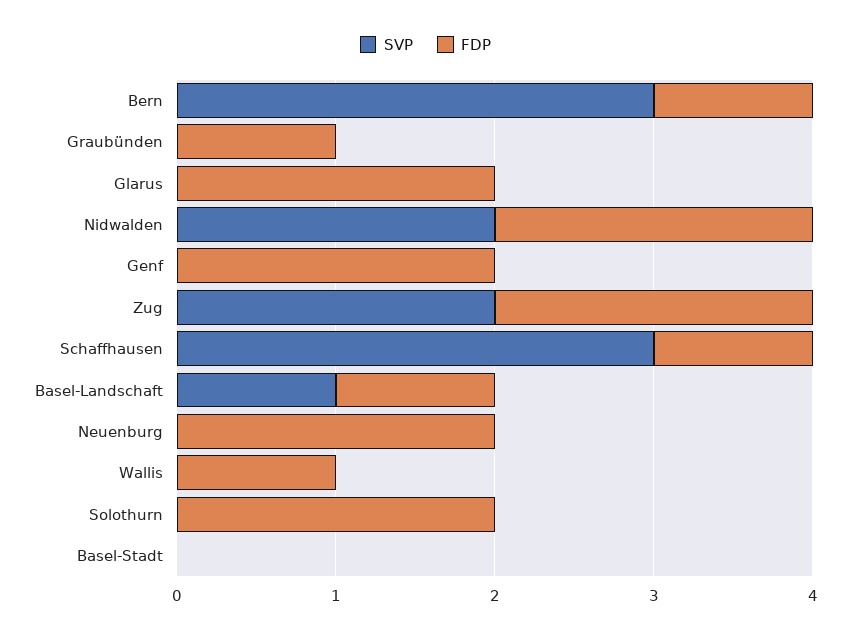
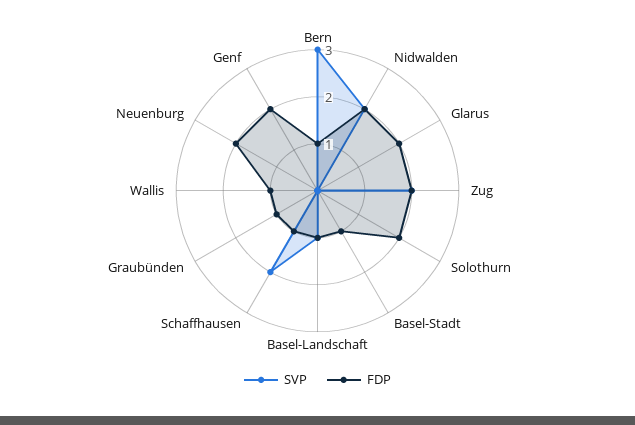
SVP, Schaffhausen: 3 -> 2
FDP, Basel-Stadt: 0 -> 1

